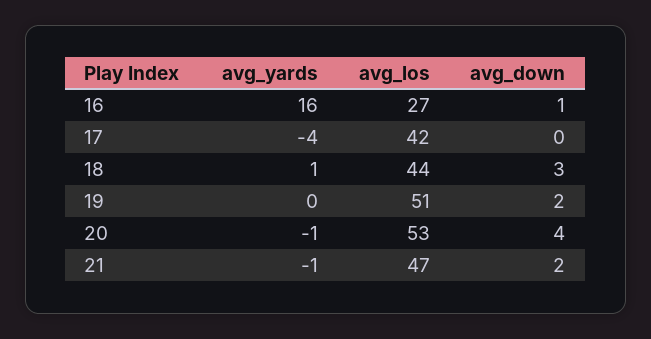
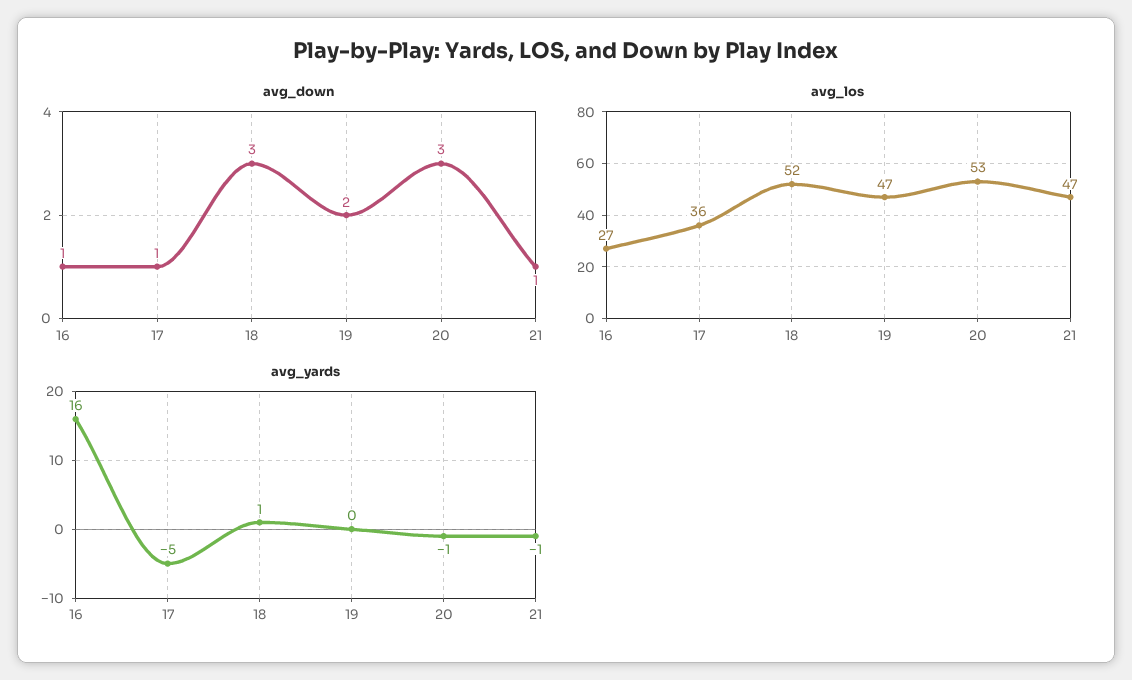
avg_yards, 17: -4 -> -5
avg_los, 17: 42 -> 36
avg_down, 17: 0 -> 1
avg_los, 18: 44 -> 52
avg_los, 19: 51 -> 47
avg_down, 20: 4 -> 3
avg_down, 21: 2 -> 1

